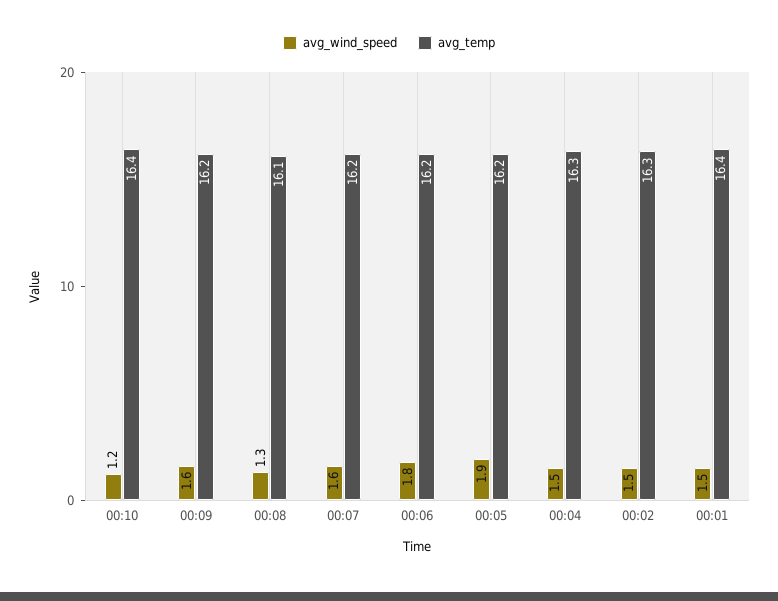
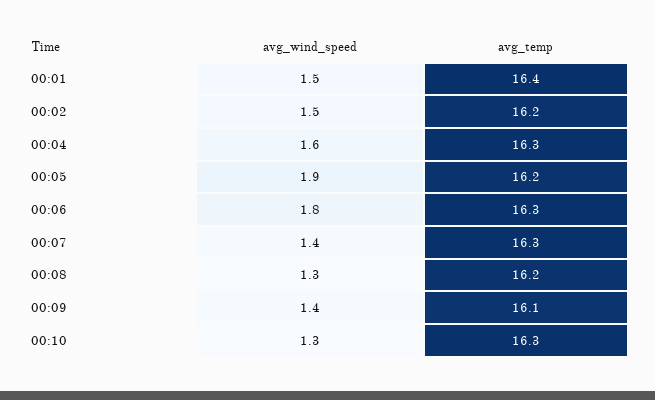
avg_wind_speed, 00:10: 1.2 -> 1.3
avg_temp, 00:10: 16.4 -> 16.3
avg_wind_speed, 00:09: 1.6 -> 1.4
avg_temp, 00:09: 16.2 -> 16.1
avg_temp, 00:08: 16.1 -> 16.2
avg_wind_speed, 00:07: 1.6 -> 1.4
avg_temp, 00:07: 16.2 -> 16.3
avg_temp, 00:06: 16.2 -> 16.3
avg_wind_speed, 00:04: 1.5 -> 1.6
avg_temp, 00:02: 16.3 -> 16.2

